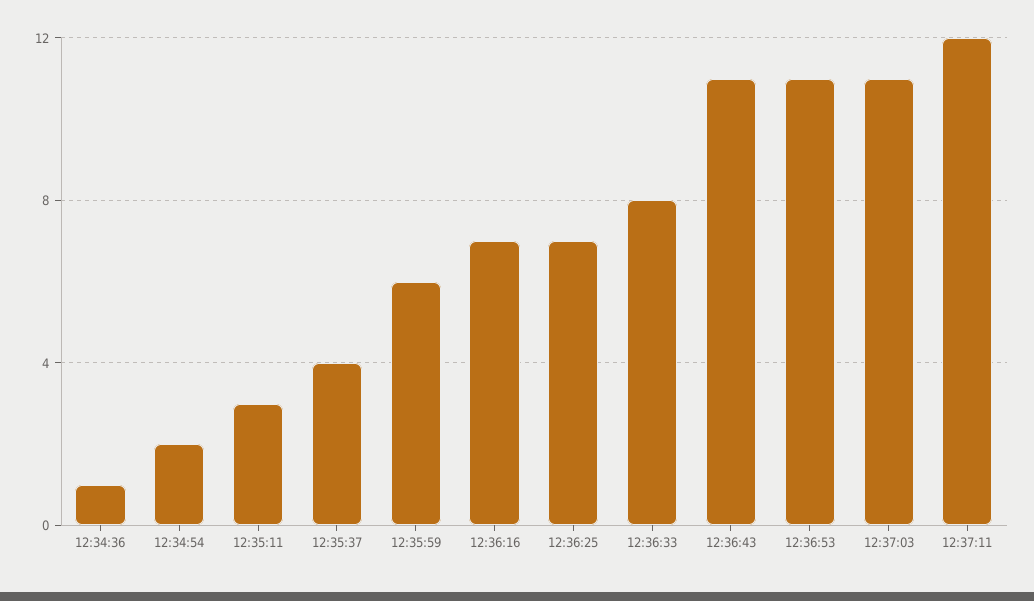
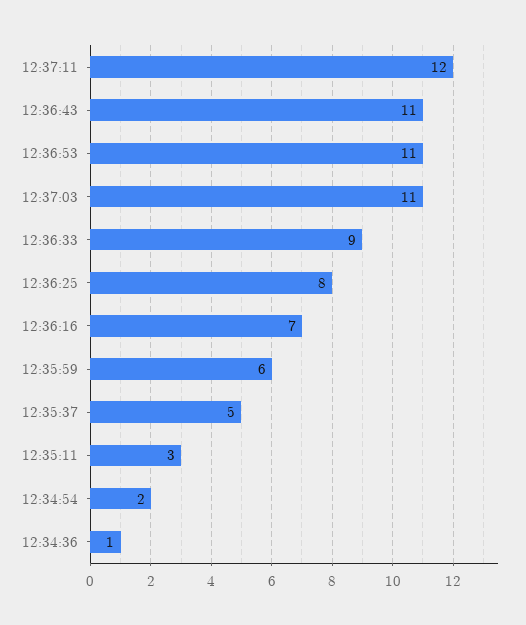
12:35:37: 4 -> 5
12:36:25: 7 -> 8
12:36:33: 8 -> 9

